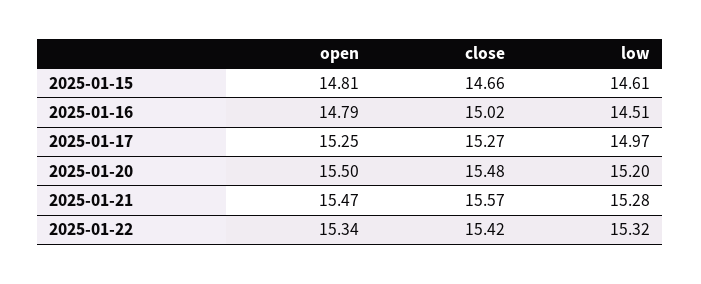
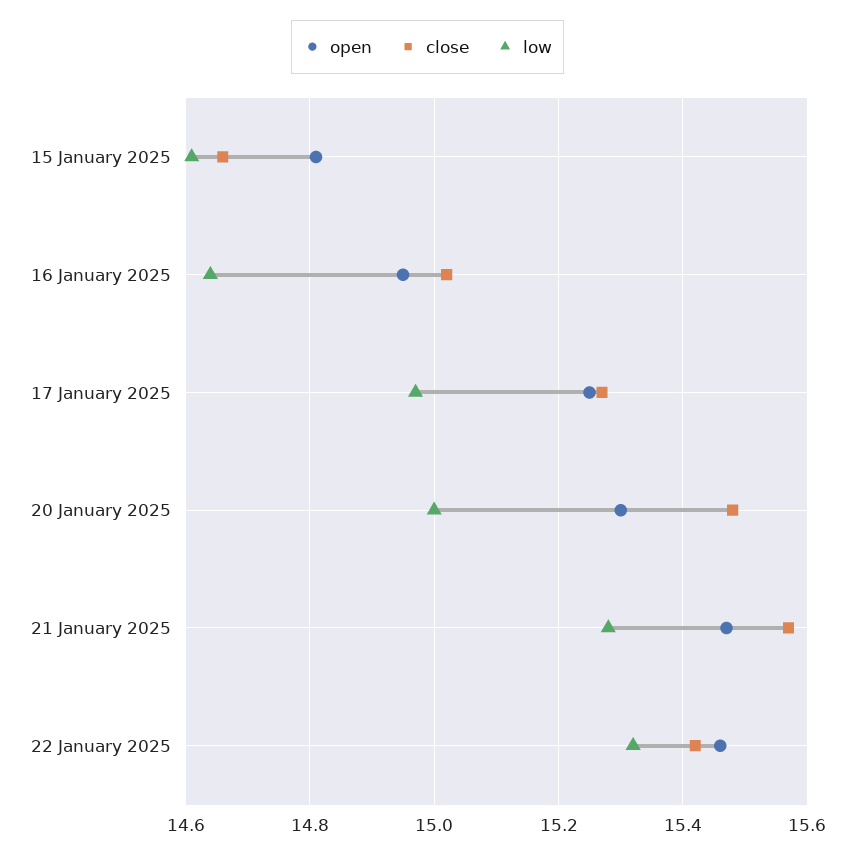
open, 2025-01-16: 14.79 -> 14.95
low, 2025-01-16: 14.51 -> 14.65
open, 2025-01-20: 15.5 -> 15.3
low, 2025-01-20: 15.2 -> 15
open, 2025-01-22: 15.34 -> 15.45

